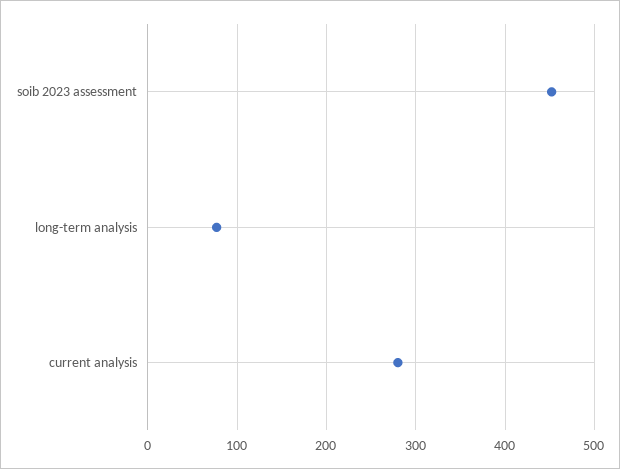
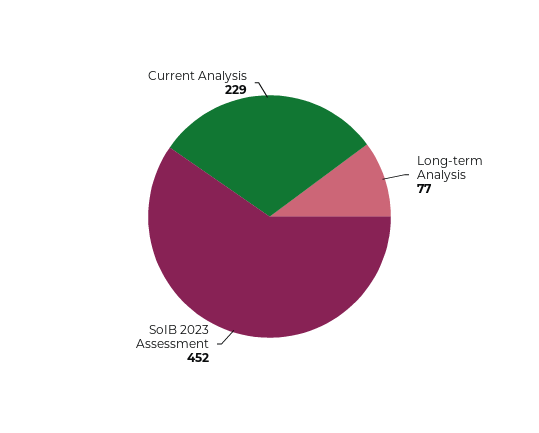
current analysis: 280 -> 229

